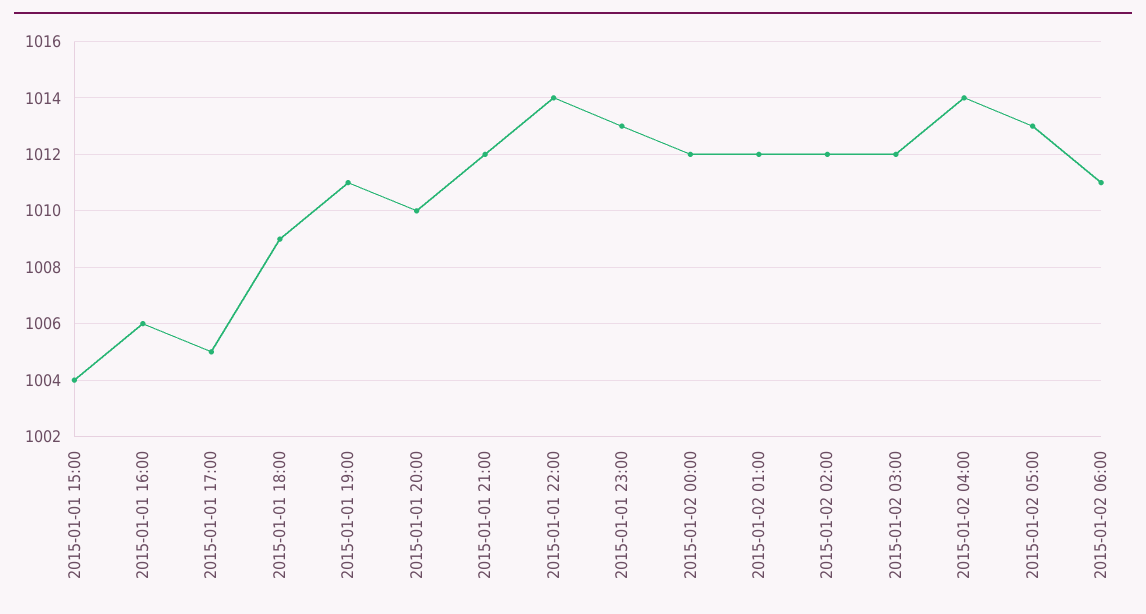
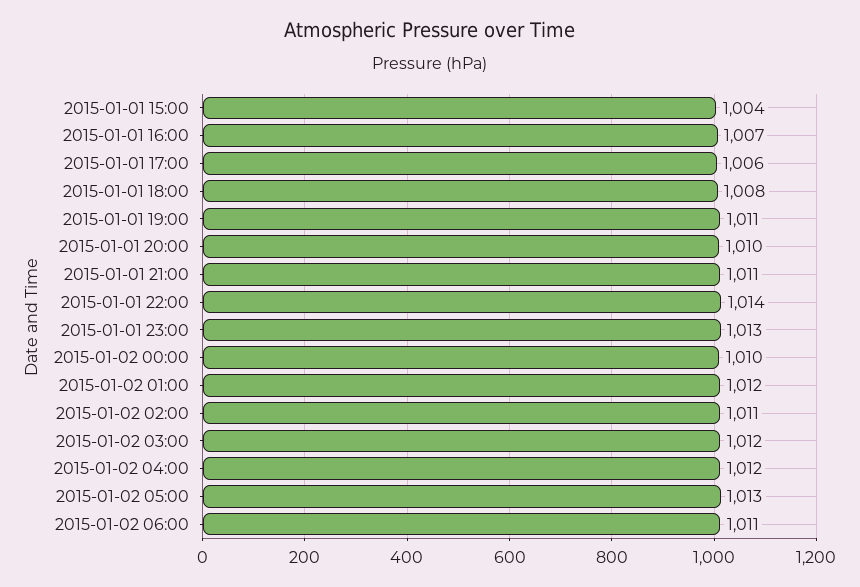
2015-01-01 16:00: 1006 -> 1007
2015-01-01 17:00: 1005 -> 1006
2015-01-01 18:00: 1009 -> 1008
2015-01-01 21:00: 1012 -> 1011
2015-01-02 00:00: 1012 -> 1010
2015-01-02 02:00: 1012 -> 1011
2015-01-02 04:00: 1014 -> 1012

